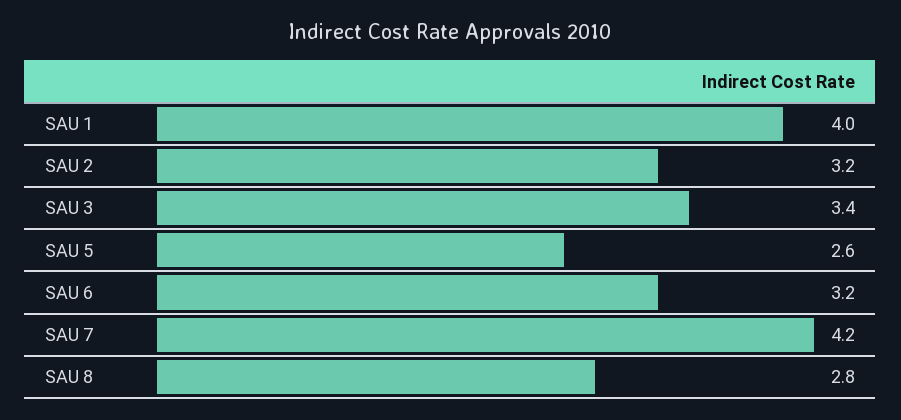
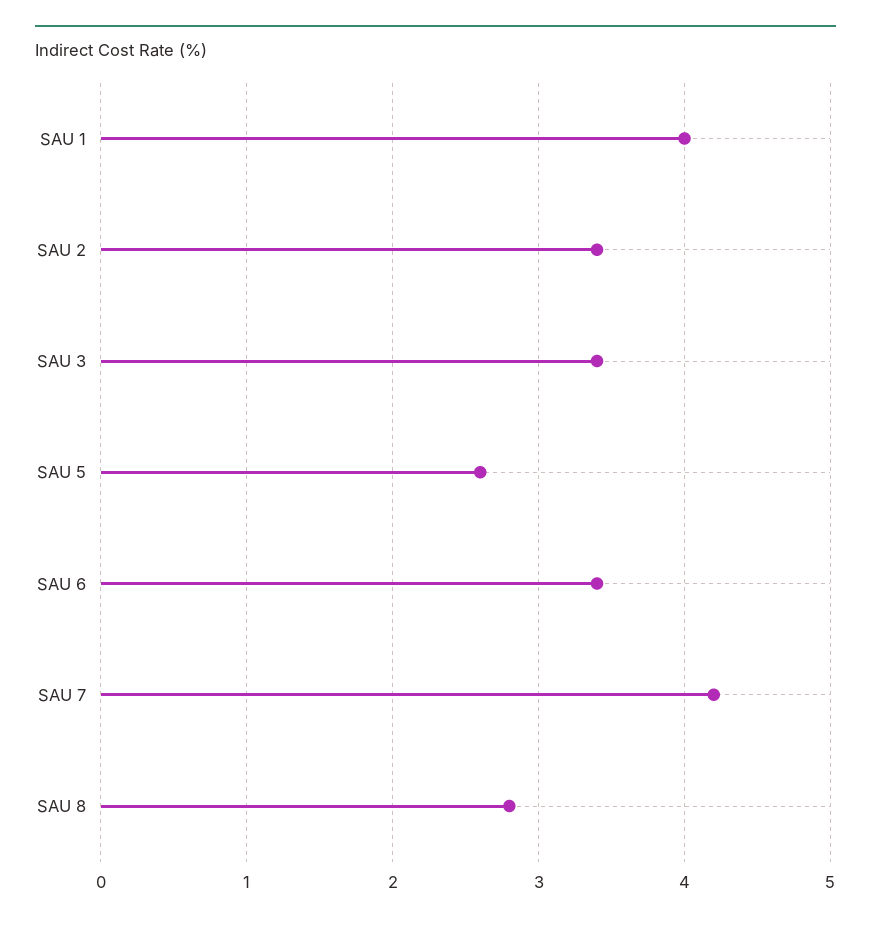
SAU 2: 3.2 -> 3.4
SAU 6: 3.2 -> 3.4

